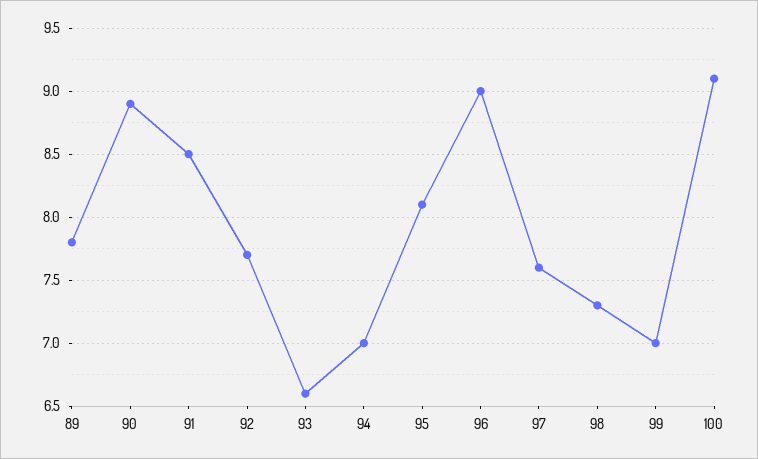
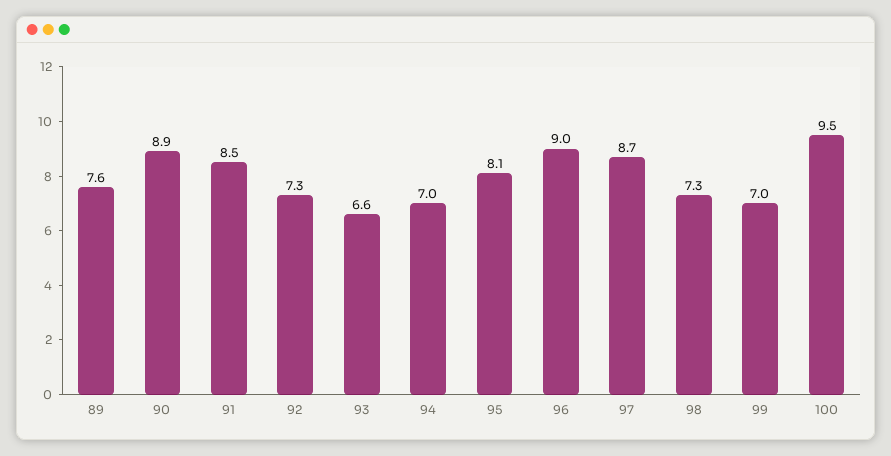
89: 7.8 -> 7.6
92: 7.7 -> 7.3
97: 7.6 -> 8.7
100: 9.1 -> 9.5

